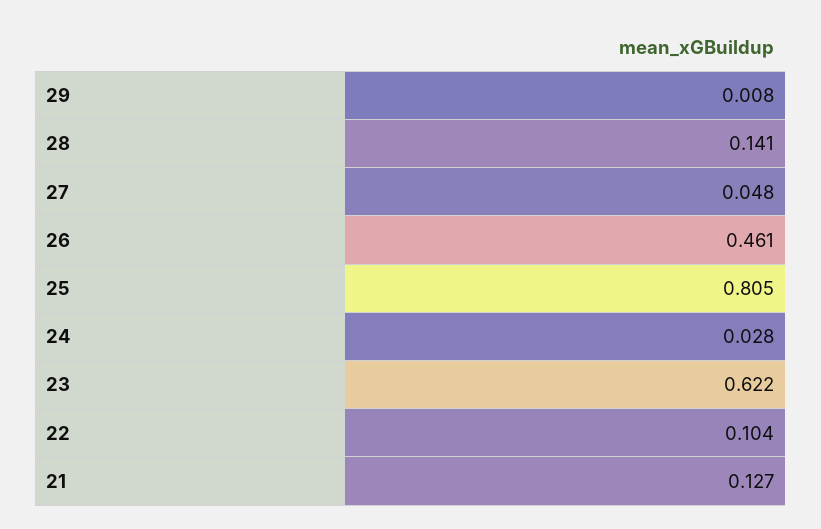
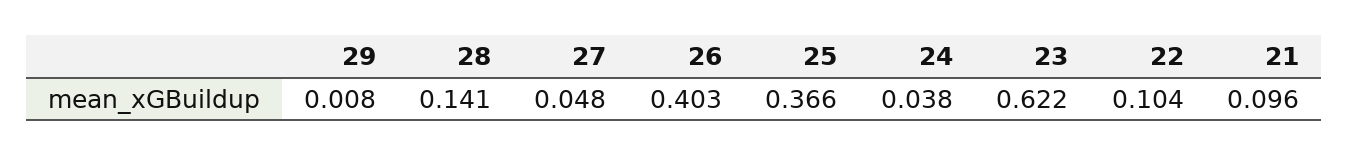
26: 0.461 -> 0.403
25: 0.805 -> 0.366
24: 0.028 -> 0.038
21: 0.127 -> 0.096

